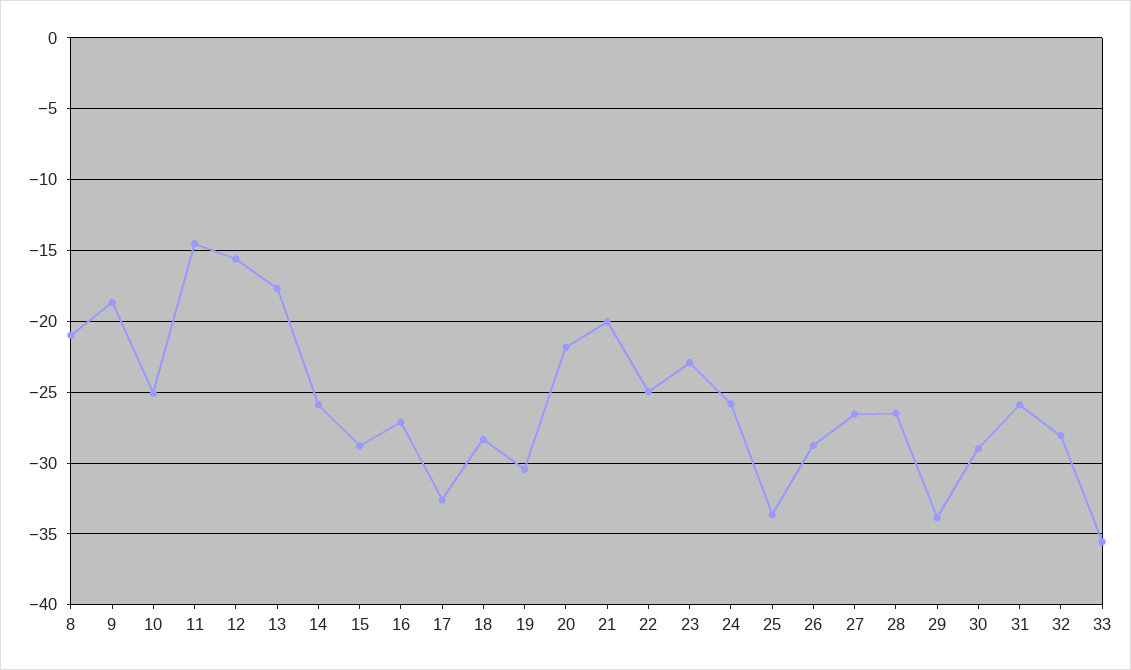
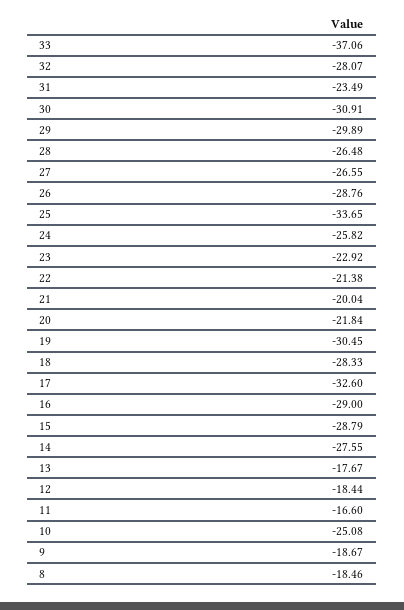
8: -21 -> -18.46
11: -14.5 -> -16.6
12: -15.5 -> -18.44
14: -26 -> -27.55
16: -27 -> -29
22: -25 -> -21.38
29: -34 -> -29.89
30: -29 -> -30.91
31: -26 -> -23.49
33: -35.5 -> -37.06

